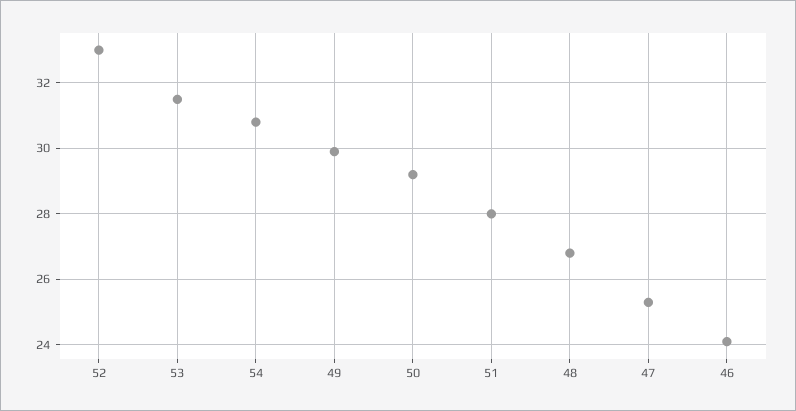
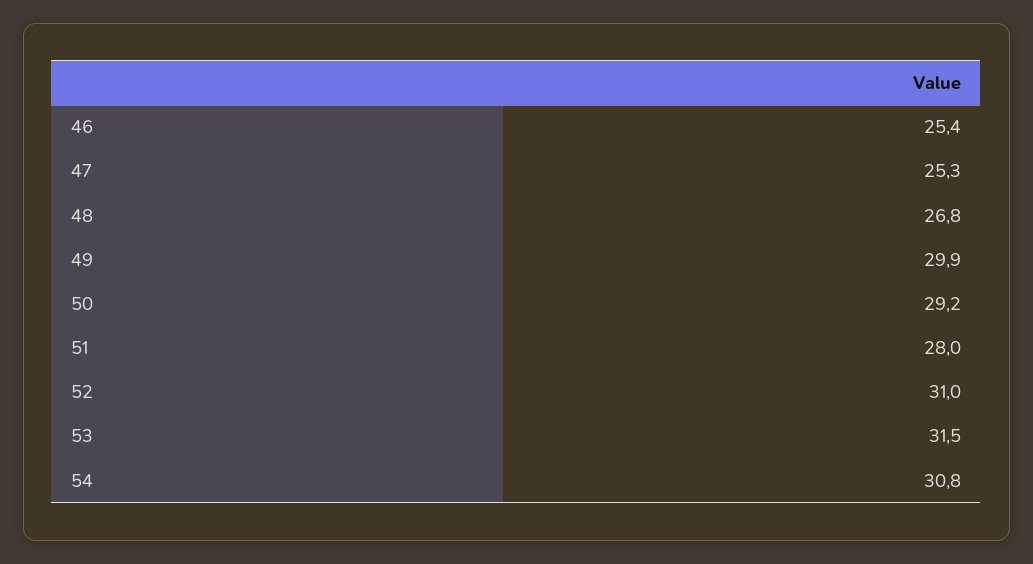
52: 33 -> 31
46: 24 -> 25.4

